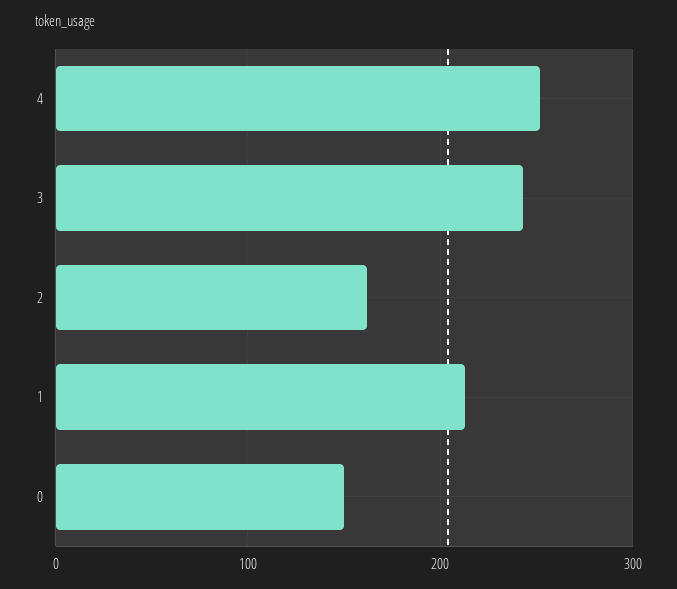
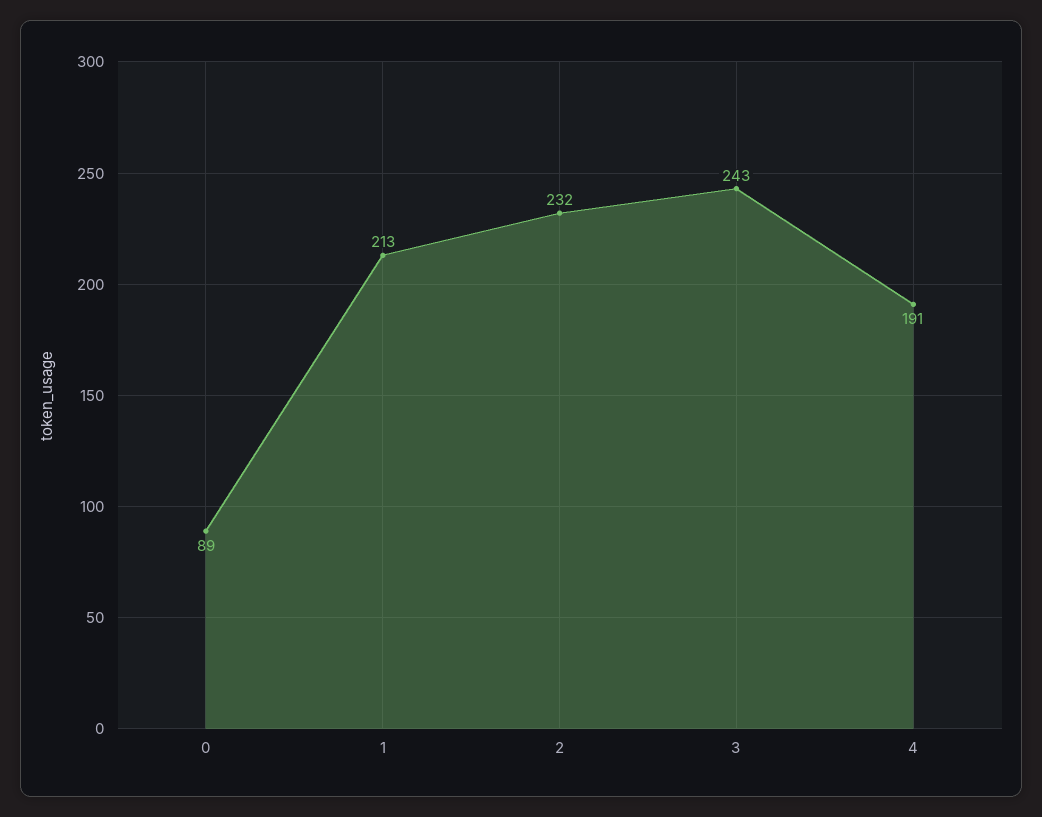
4: 250 -> 191
2: 160 -> 232
0: 150 -> 89

